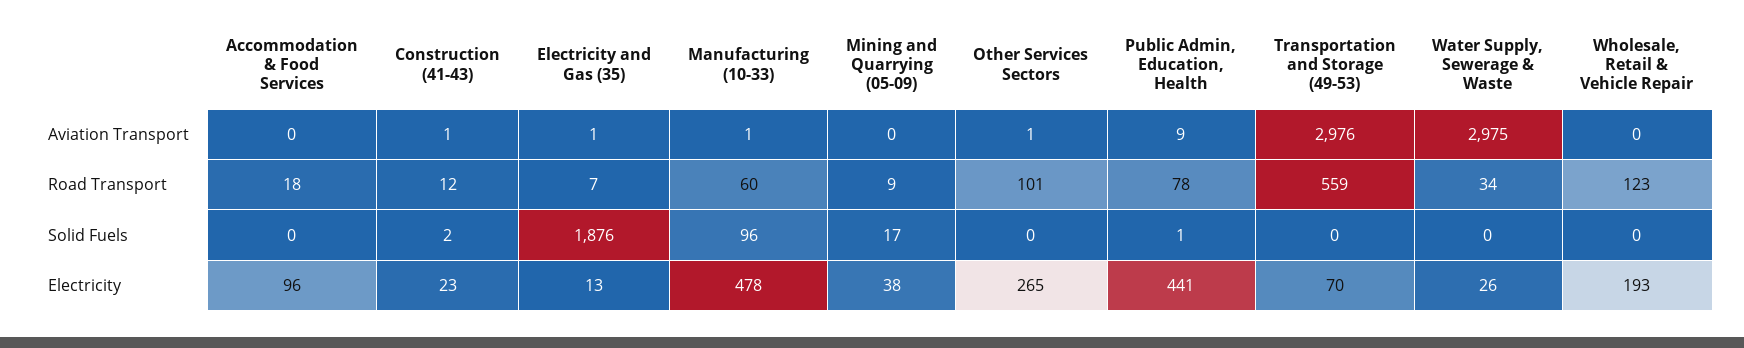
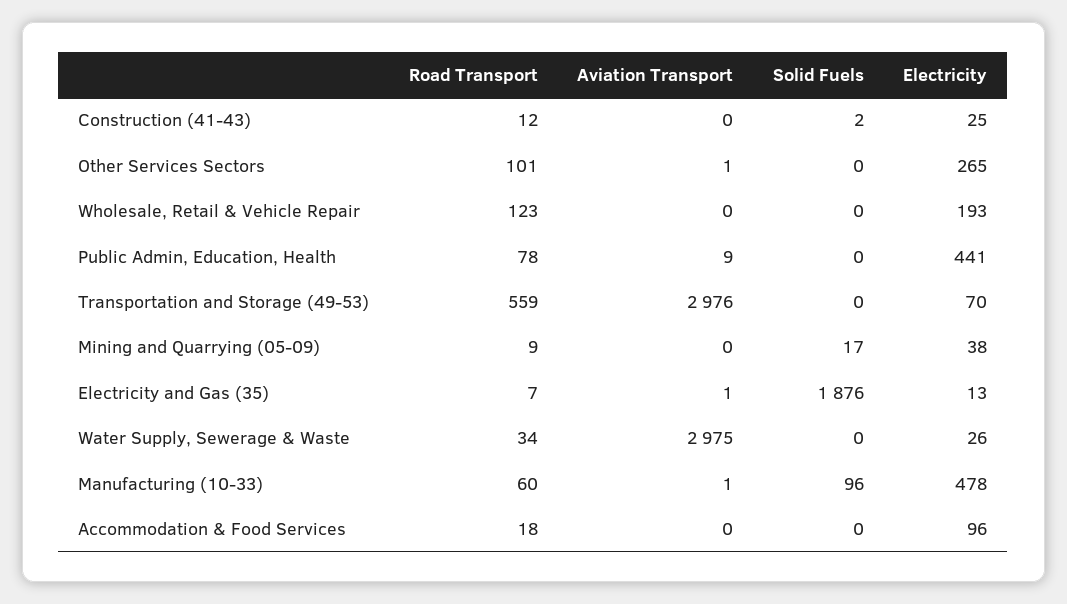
Construction (41-43), Aviation Transport: 1 -> 0
Public Admin, Education, Health, Solid Fuels: 1 -> 0
Construction (41-43), Electricity: 23 -> 25

